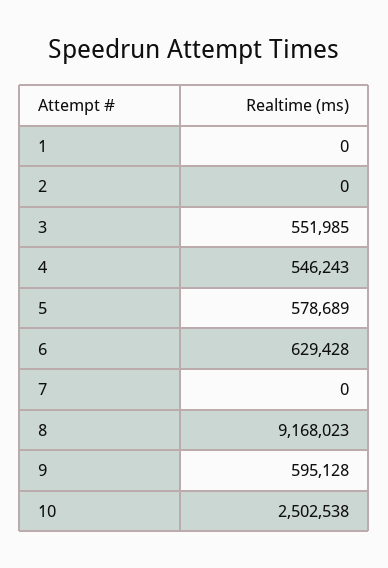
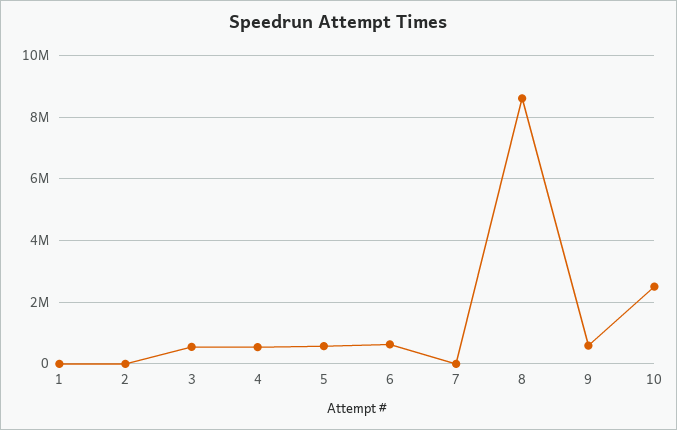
8: 9168023 -> 8600000

